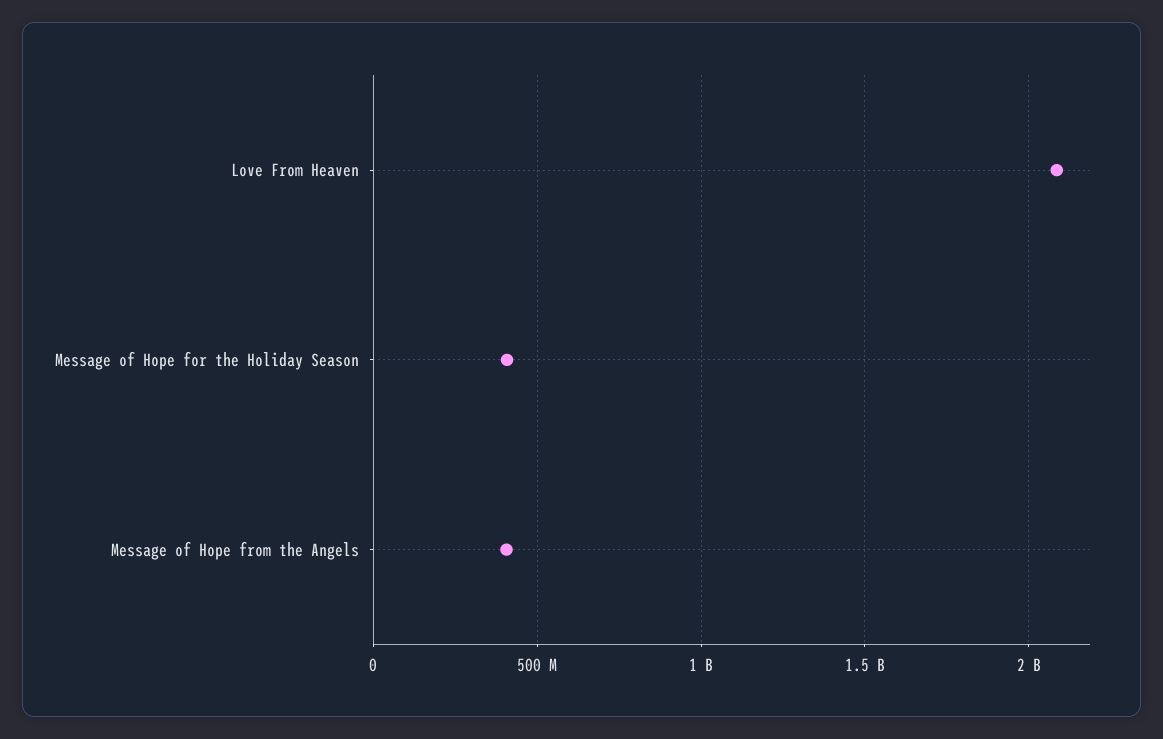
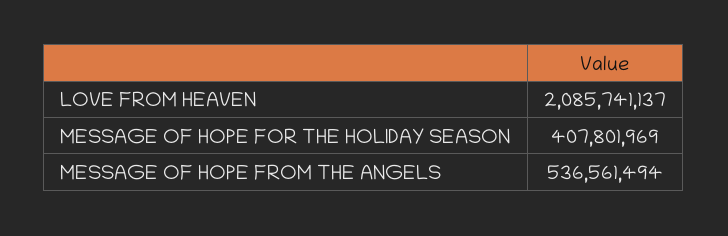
Message of Hope from the Angels: 400000000 -> 536561494

